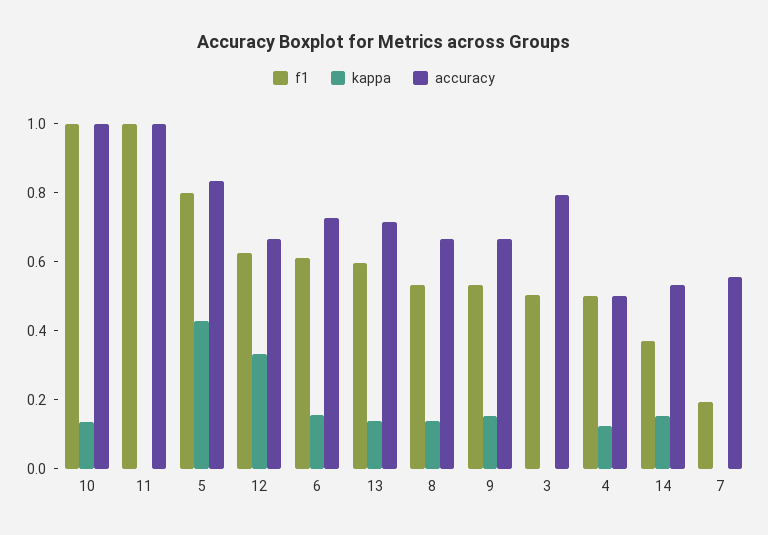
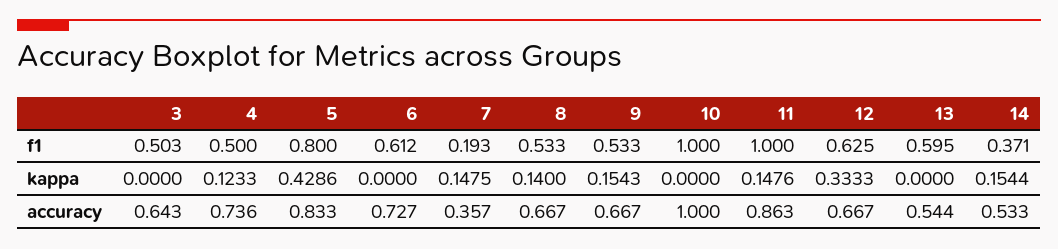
kappa, 10: 0.15 -> 0
kappa, 11: 0 -> 0.1476
accuracy, 11: 1 -> 0.863
kappa, 6: 0.15 -> 0
kappa, 13: 0.15 -> 0
accuracy, 13: 0.7 -> 0.544
accuracy, 3: 0.8 -> 0.643
accuracy, 4: 0.5 -> 0.736
kappa, 7: 0 -> 0.1475
accuracy, 7: 0.55 -> 0.357

